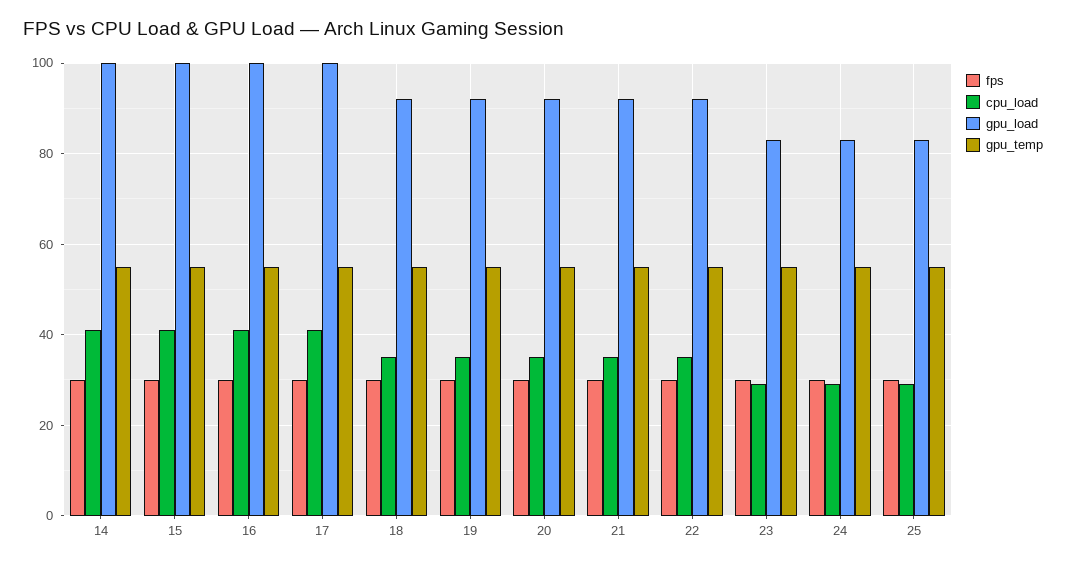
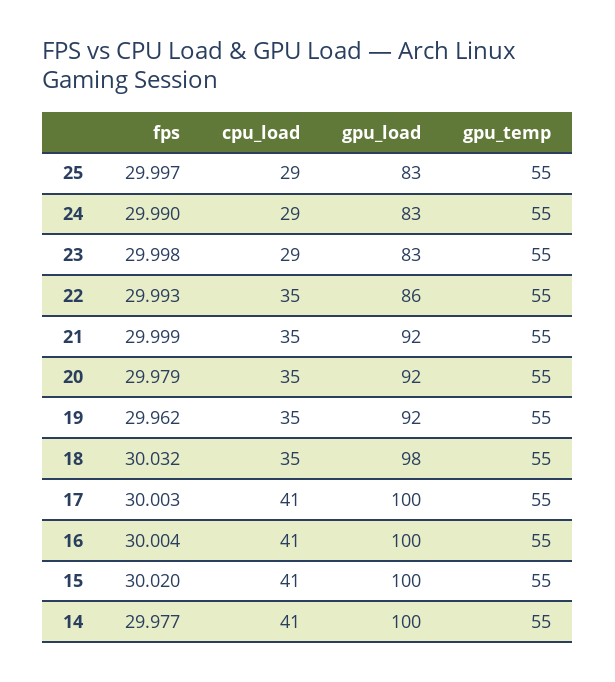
gpu_load, 18: 92 -> 98
gpu_load, 22: 92 -> 86

